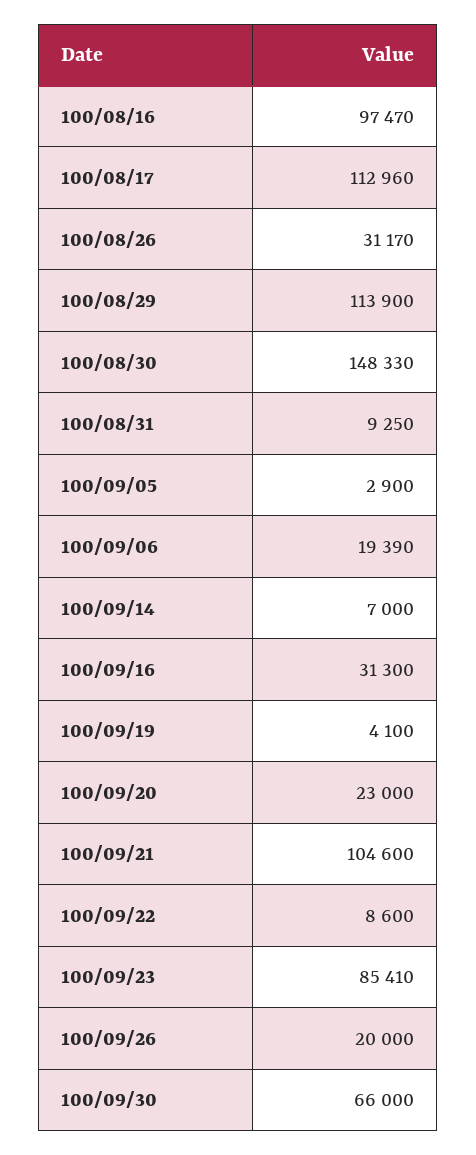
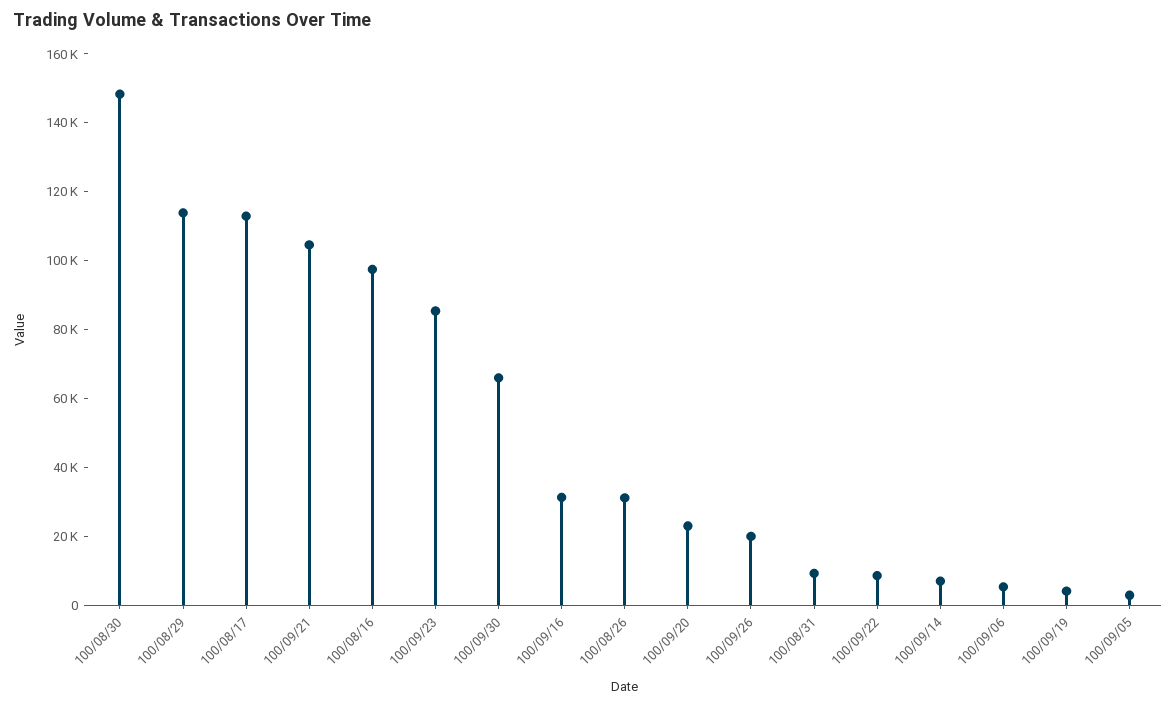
100/09/06: 19390 -> 5000

